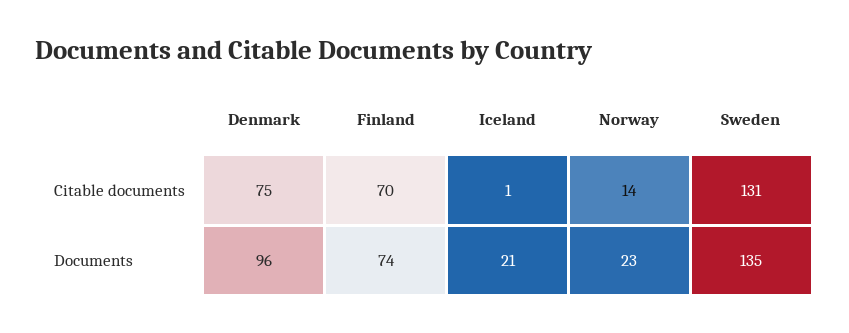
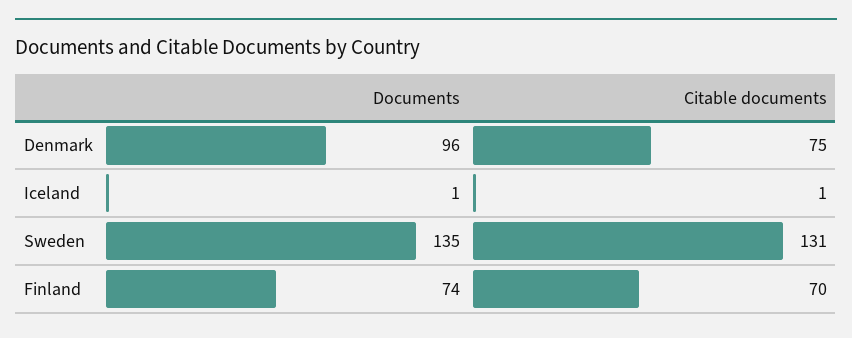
Norway, Citable documents: 14 -> none
Iceland, Documents: 21 -> 1
Norway, Documents: 23 -> none

